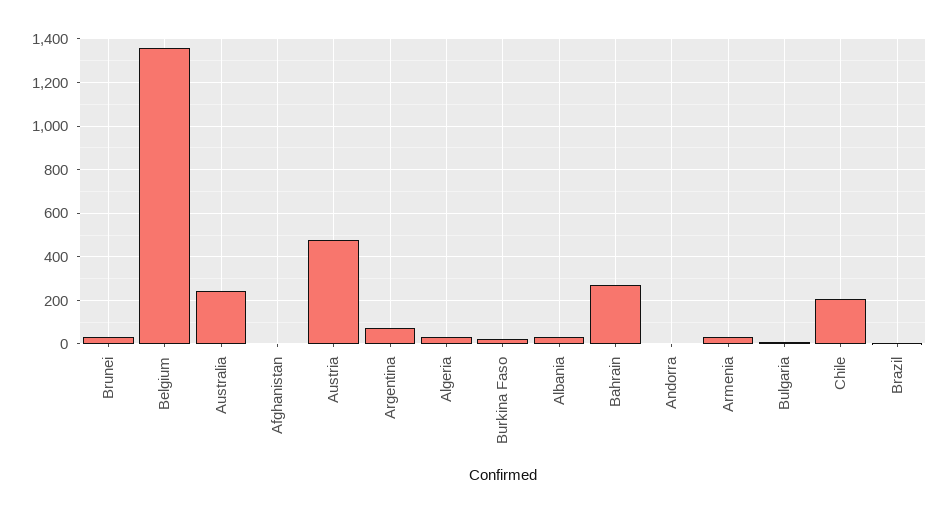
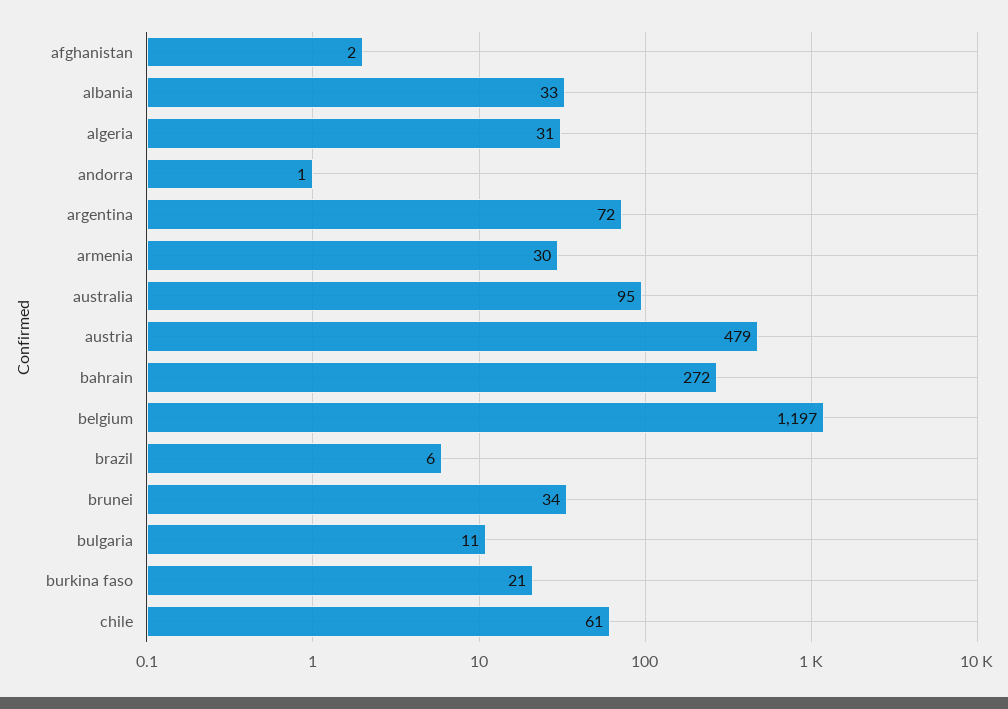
Belgium: 1350 -> 1197
Australia: 250 -> 95
Chile: 200 -> 61

